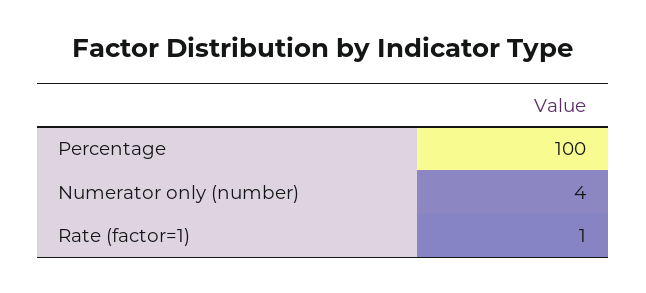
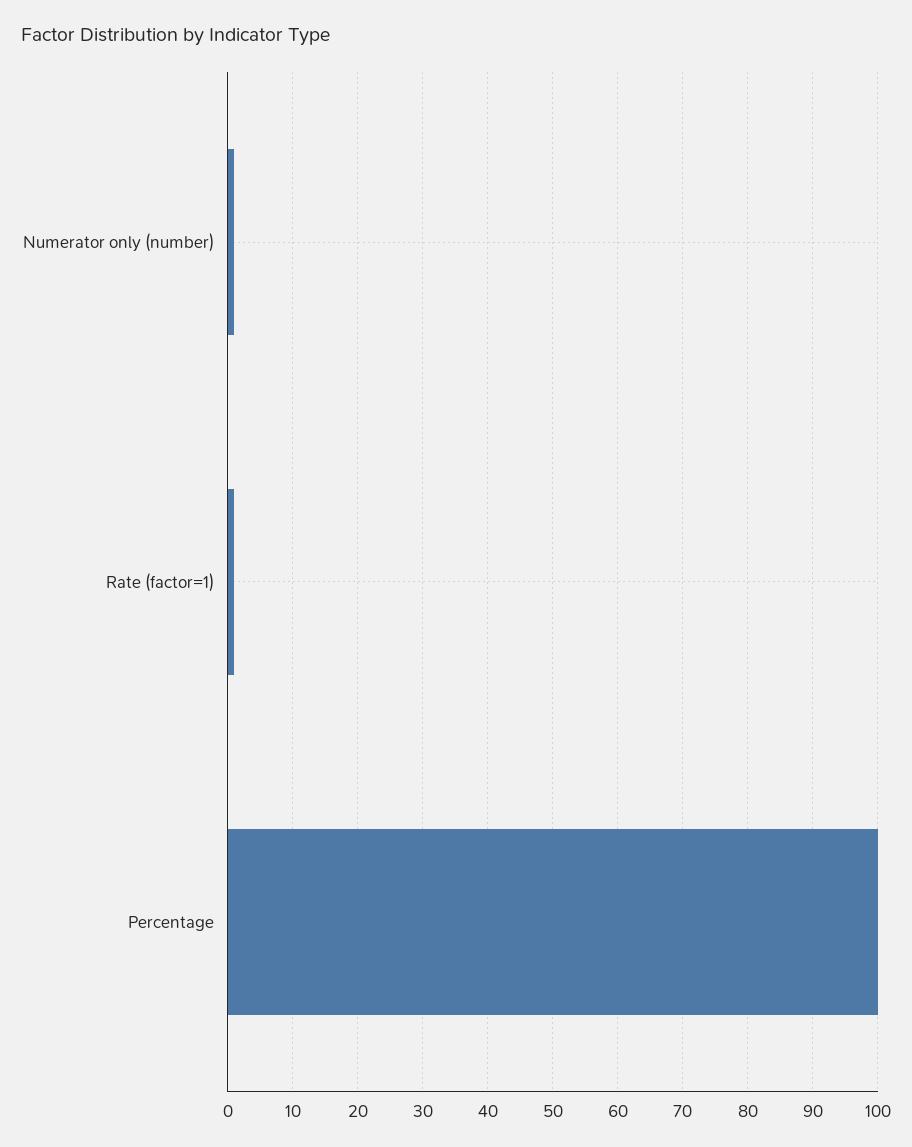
Numerator only (number): 4 -> 1

